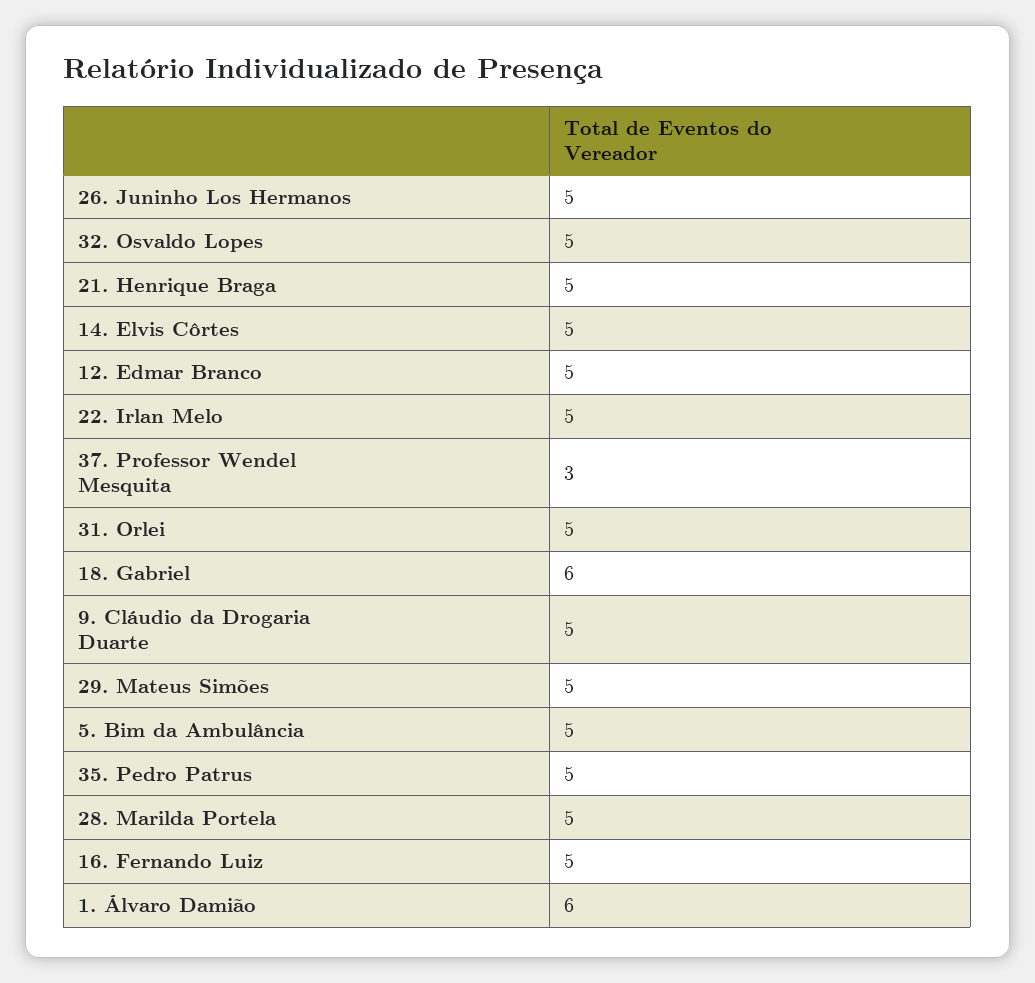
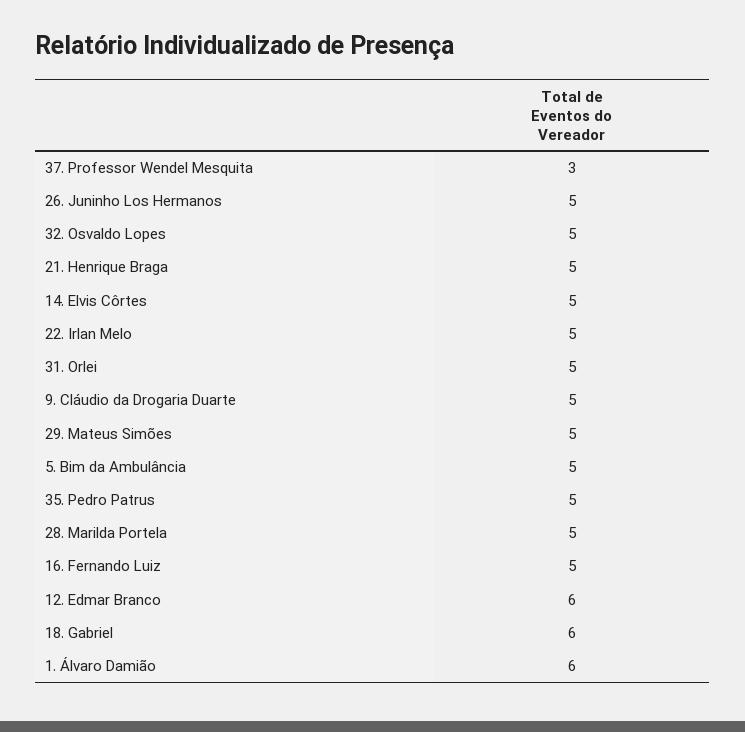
12. Edmar Branco: 5 -> 6

